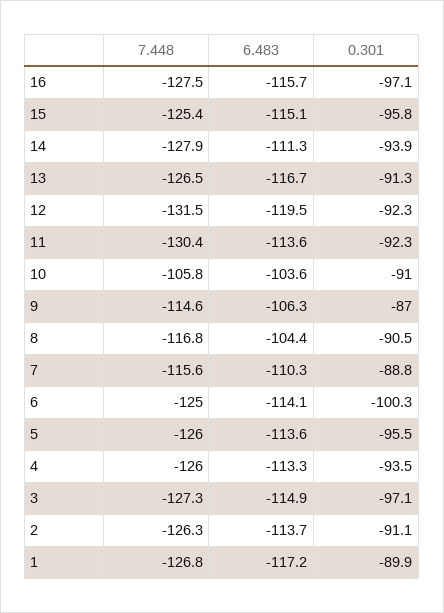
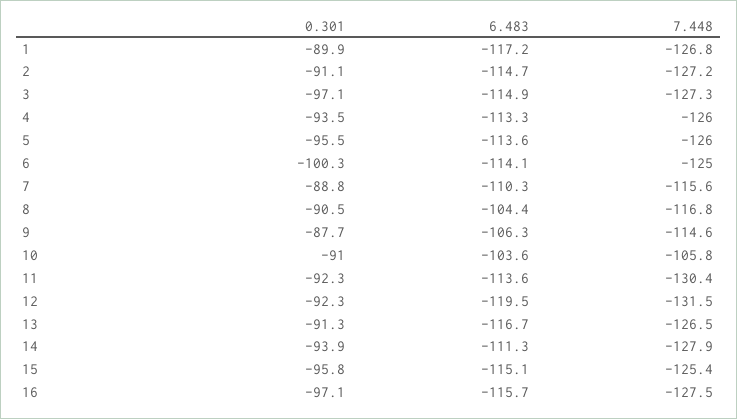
0.301, 9: -87 -> -87.7
7.448, 2: -126.3 -> -127.2
6.483, 2: -113.7 -> -114.7

